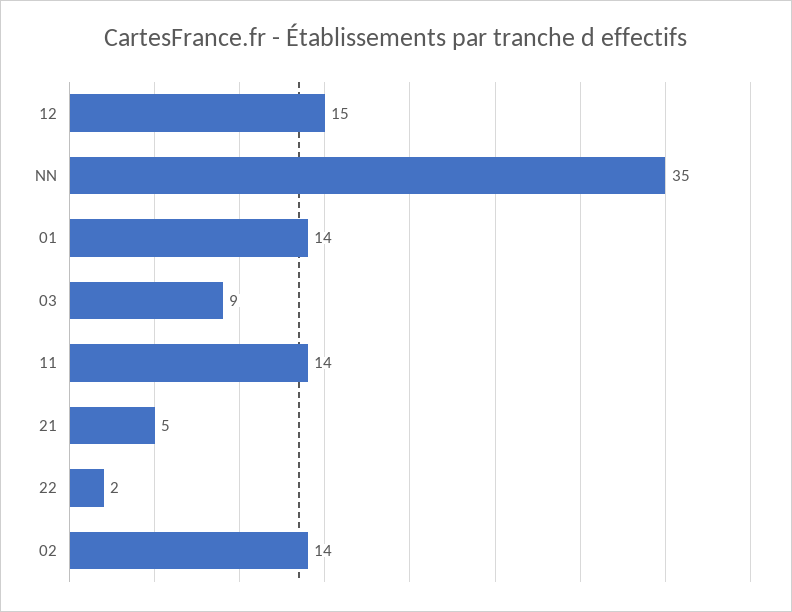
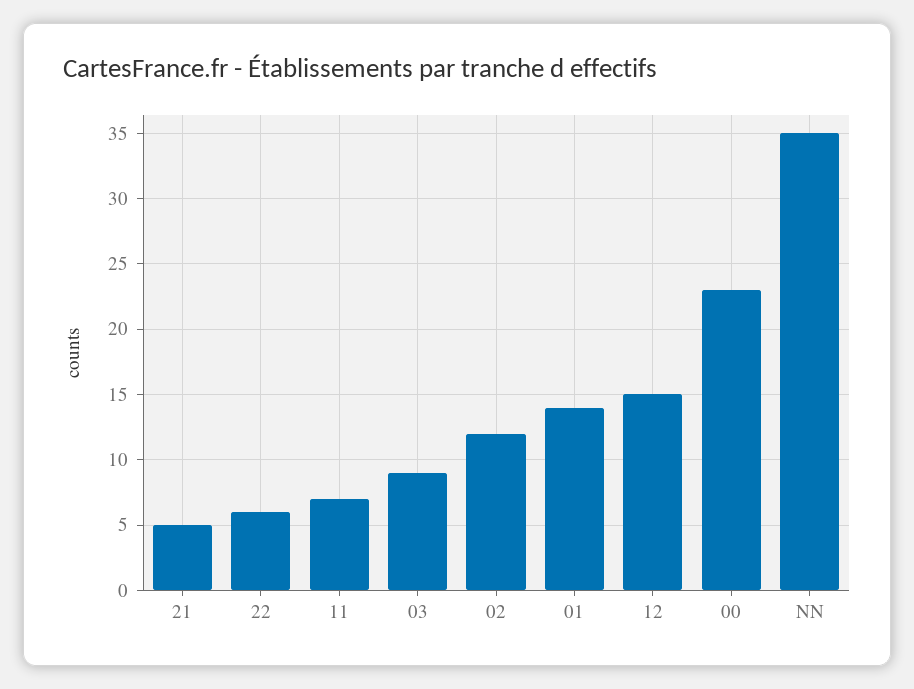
11: 14 -> 7
22: 2 -> 6
02: 14 -> 12
00: none -> 23

